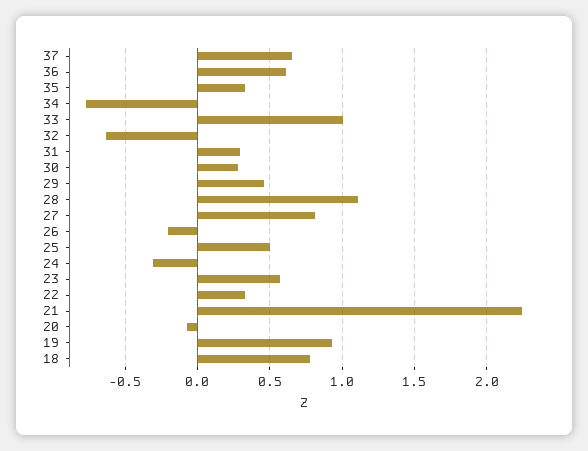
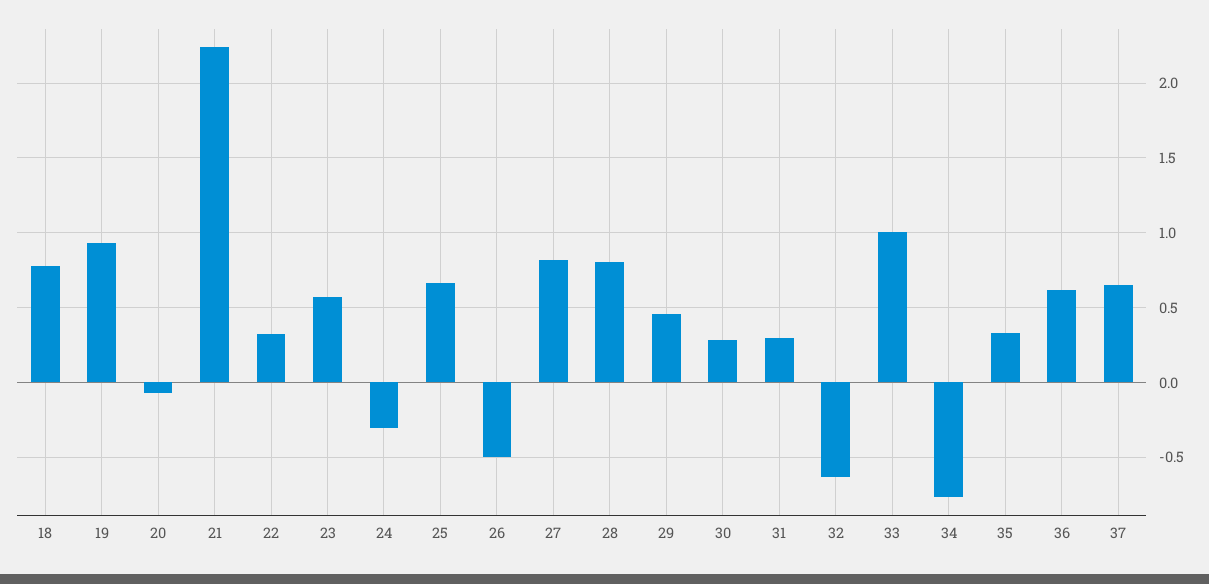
28: 1.1 -> 0.8
26: -0.2 -> -0.5
25: 0.5 -> 0.65

